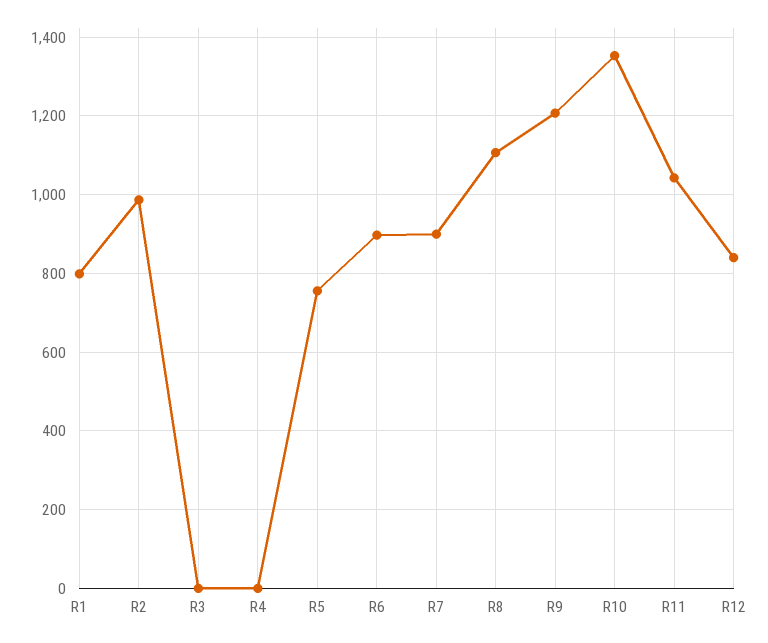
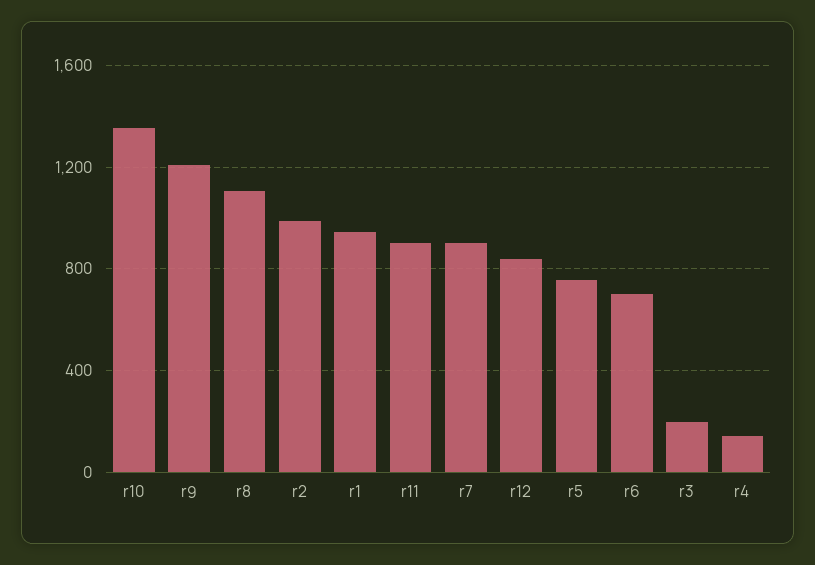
R1: 800 -> 950
R3: 0 -> 200
R4: 0 -> 150
R6: 900 -> 700
R11: 1040 -> 900

